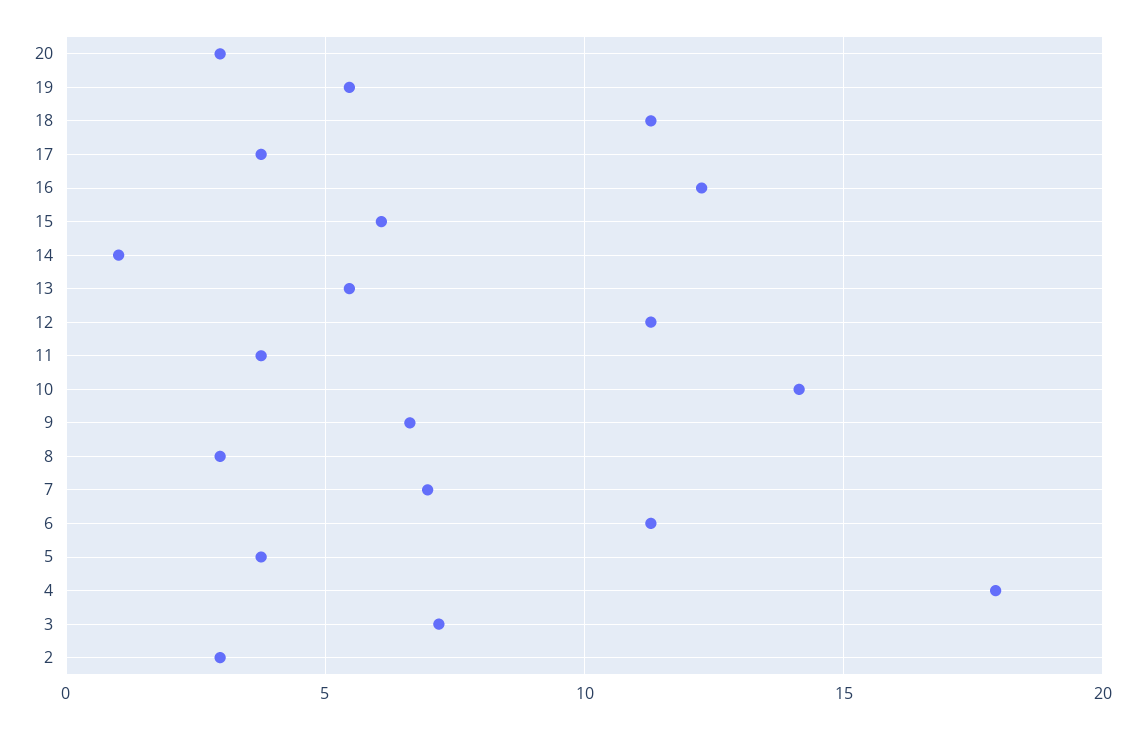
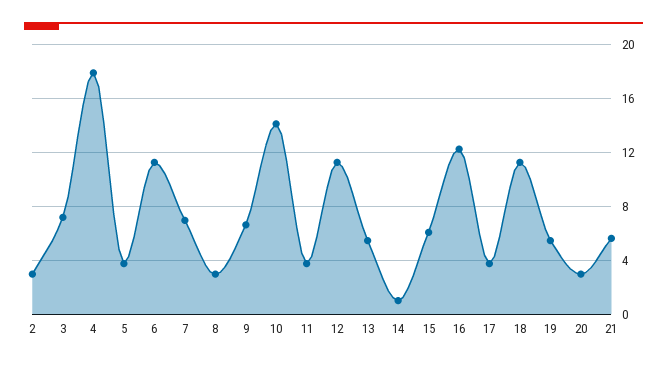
21: none -> 5.5

